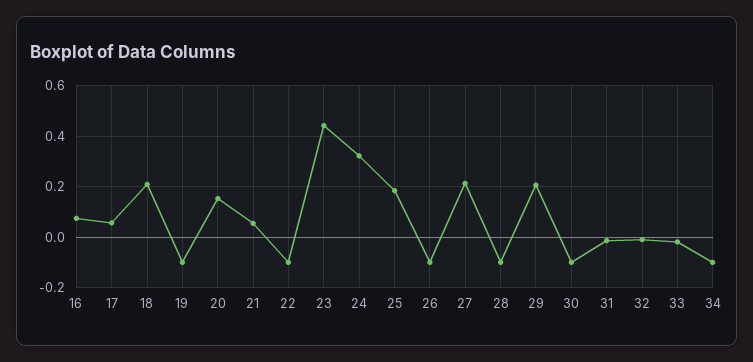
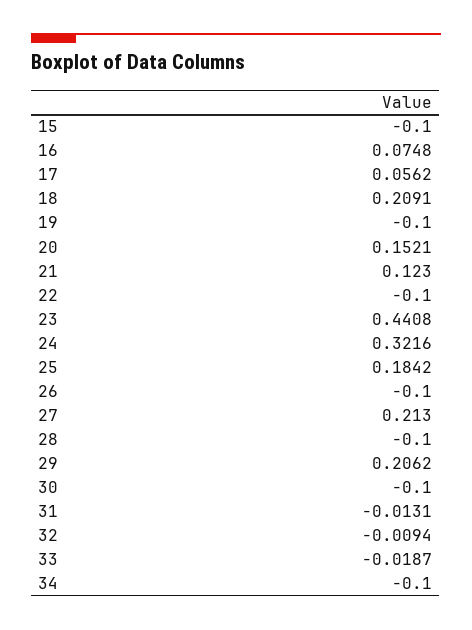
21: 0.05 -> 0.123
15: none -> -0.1

